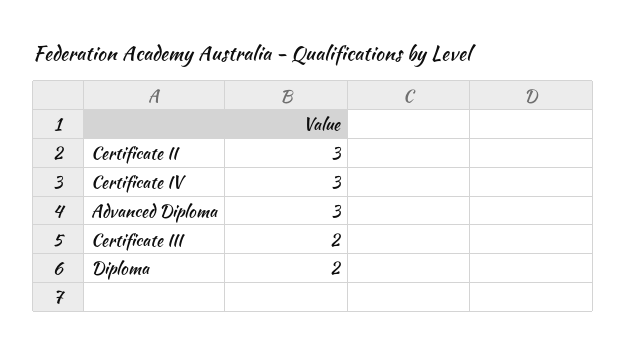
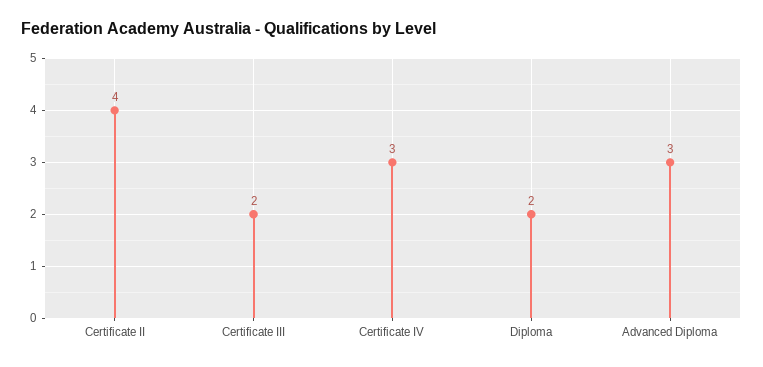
Certificate II: 3 -> 4

